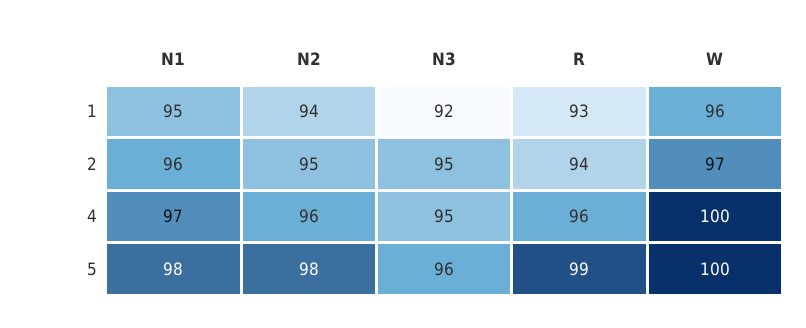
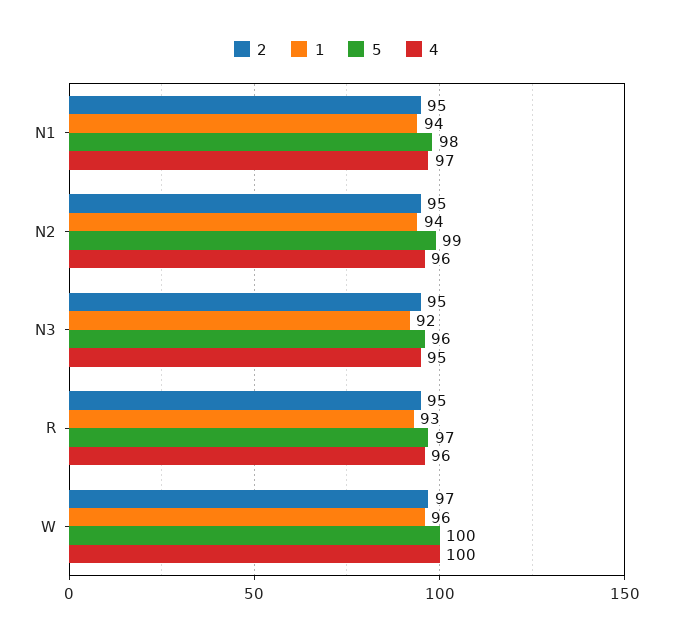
1, N1: 95 -> 94
2, N1: 96 -> 95
2, R: 94 -> 95
5, N2: 98 -> 99
5, R: 99 -> 97

